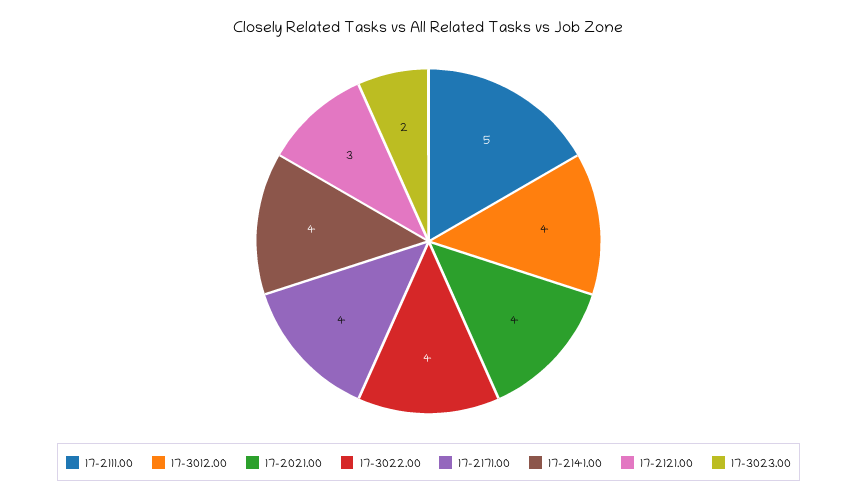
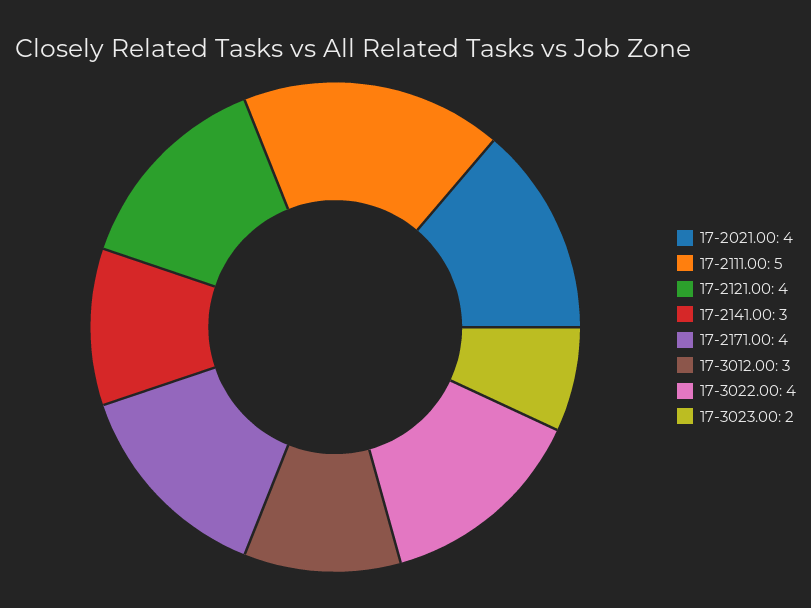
17-3012.00: 4 -> 3
17-2141.00: 4 -> 3
17-2121.00: 3 -> 4

